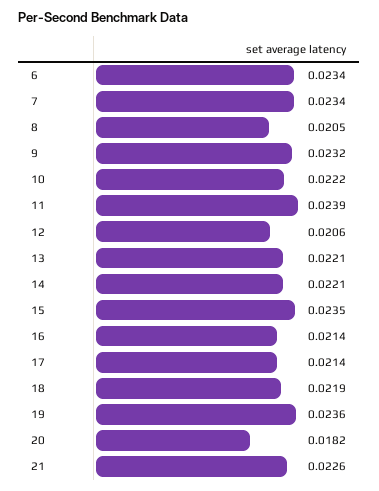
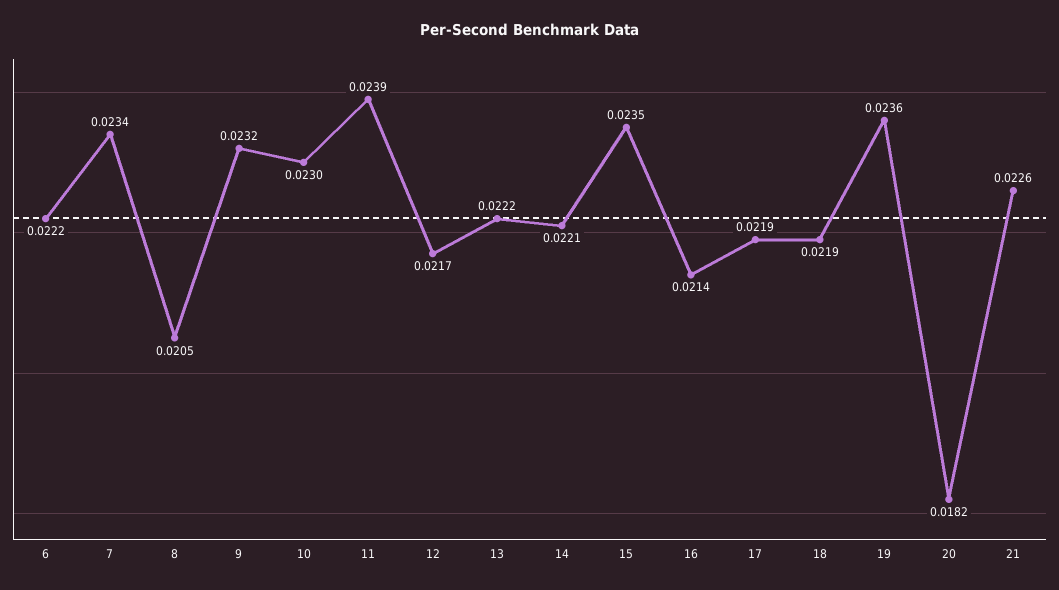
6: 0.0234 -> 0.0222
10: 0.0222 -> 0.023
12: 0.0206 -> 0.0217
13: 0.0221 -> 0.0222
17: 0.0214 -> 0.0219

